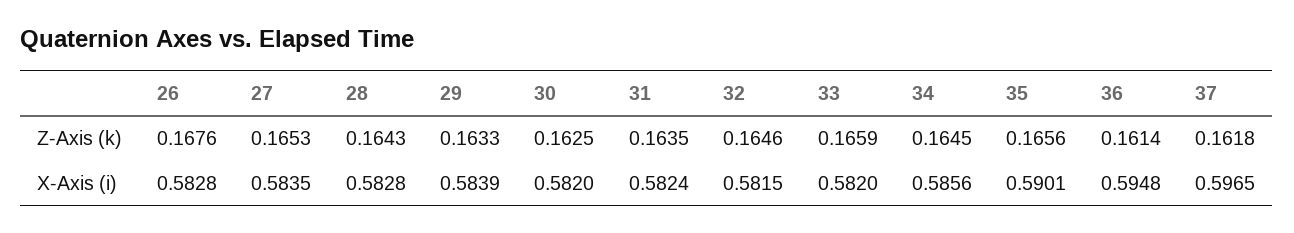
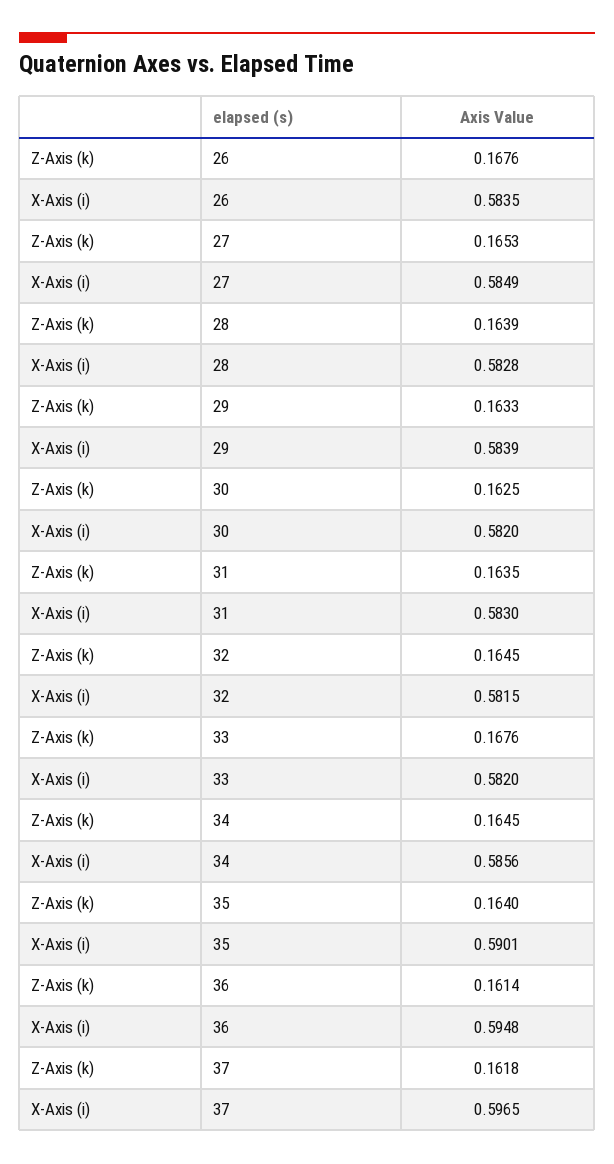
28, Z-Axis (k): 0.1643 -> 0.1639
32, Z-Axis (k): 0.1646 -> 0.1645
33, Z-Axis (k): 0.1659 -> 0.1676
35, Z-Axis (k): 0.1656 -> 0.164
26, X-Axis (i): 0.5828 -> 0.5835
27, X-Axis (i): 0.5835 -> 0.5849
31, X-Axis (i): 0.5824 -> 0.583

